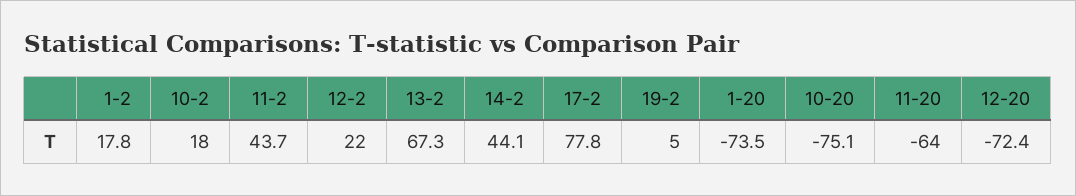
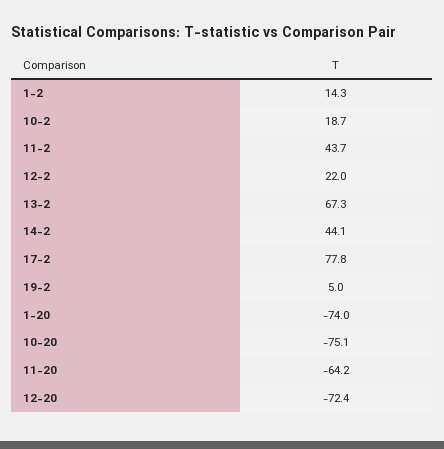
1-2: 17.8 -> 14.3
10-2: 18 -> 18.7
1-20: -73.5 -> -74
11-20: -64 -> -64.2

